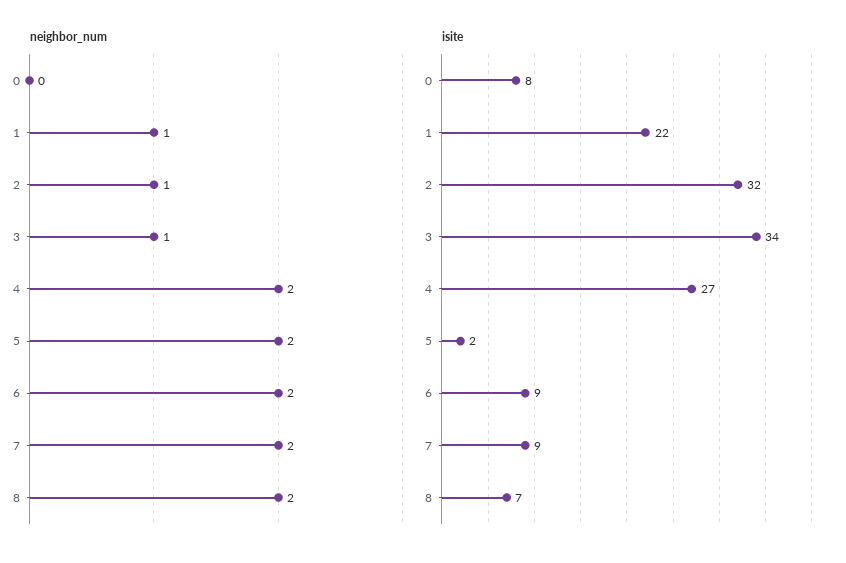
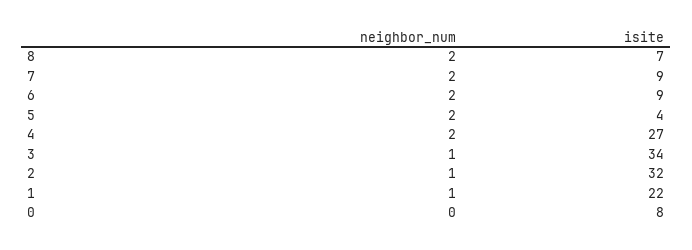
isite, 5: 2 -> 4

